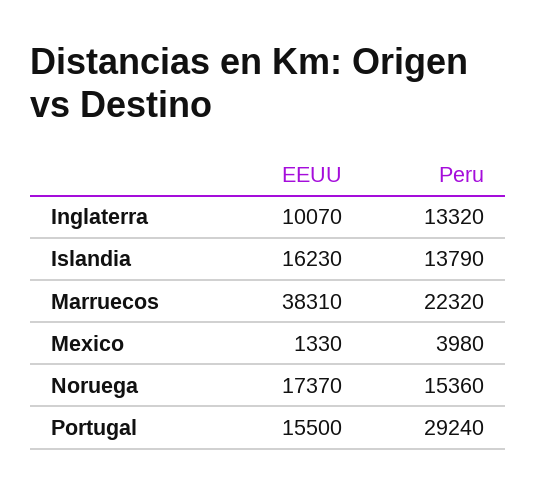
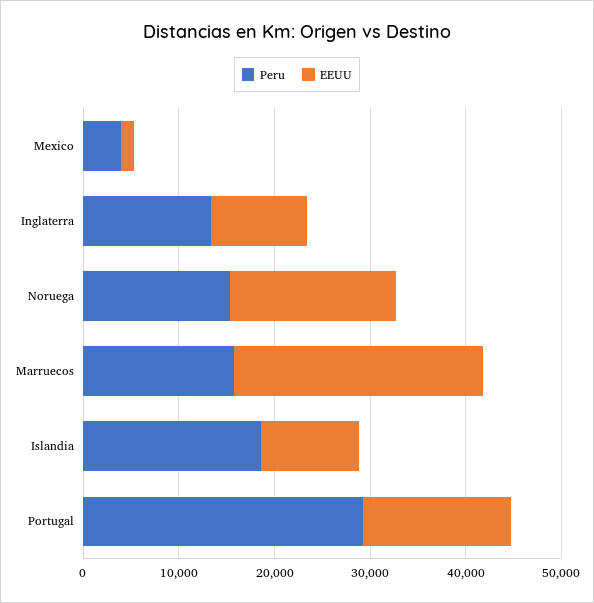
EEUU, Islandia: 16230 -> 10000
Peru, Islandia: 13790 -> 18000
EEUU, Marruecos: 38310 -> 26000
Peru, Marruecos: 22320 -> 16000

